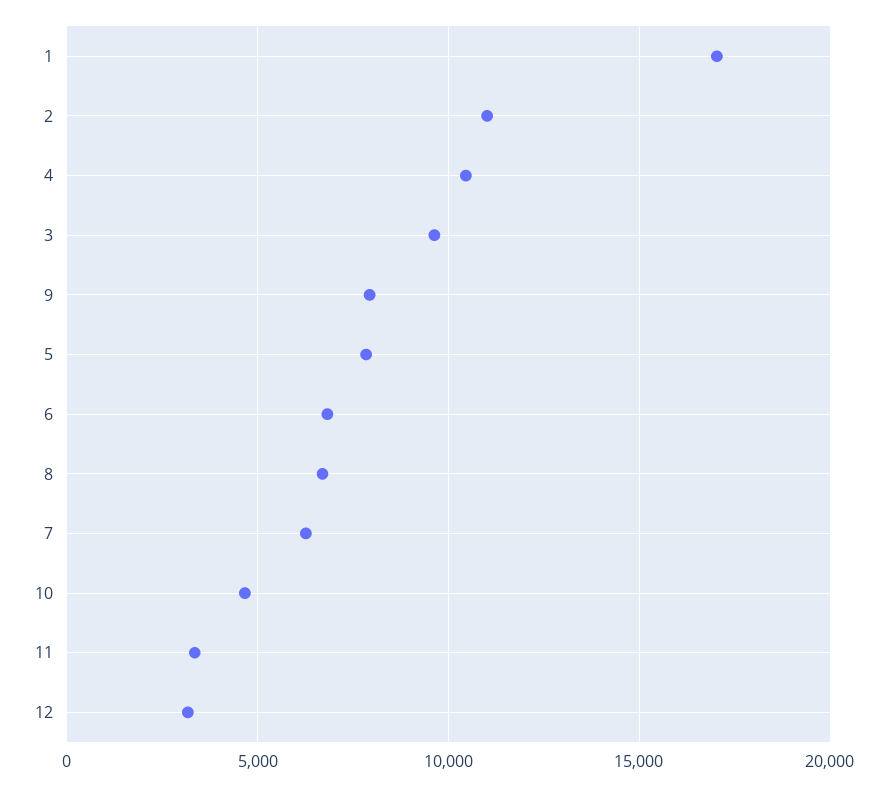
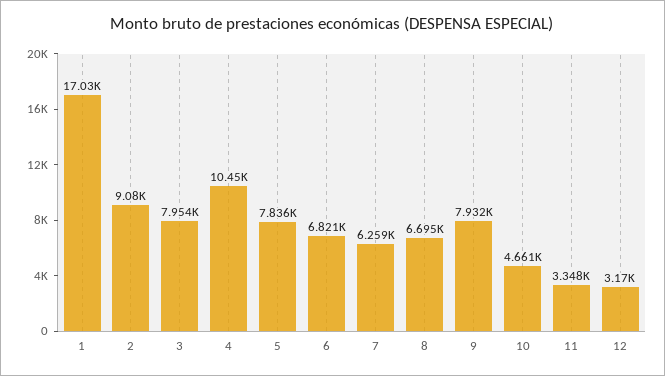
2: 11000 -> 9080
3: 9500 -> 7954

